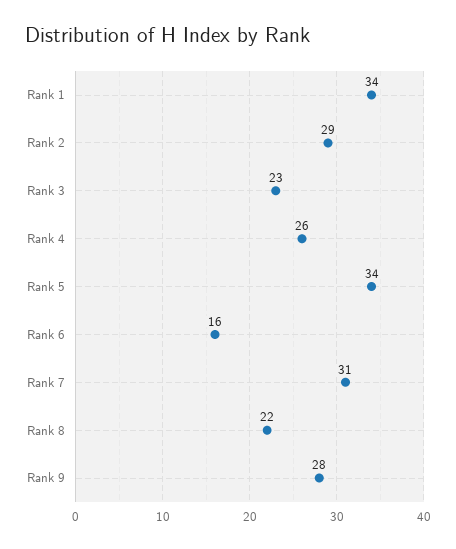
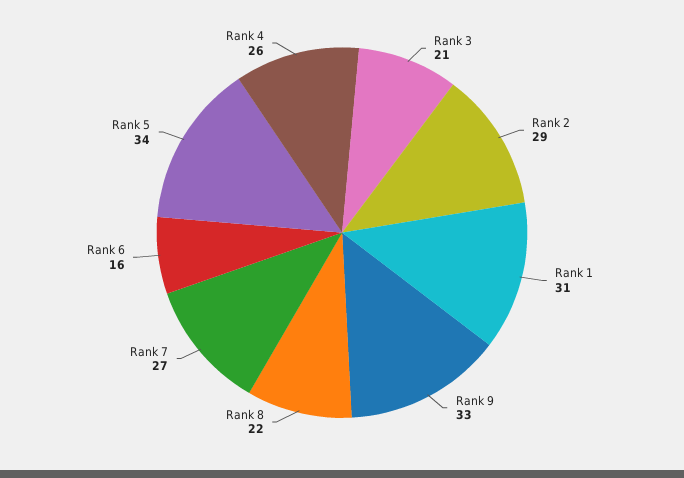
Rank 1: 34 -> 31
Rank 3: 23 -> 21
Rank 7: 31 -> 27
Rank 9: 28 -> 33

